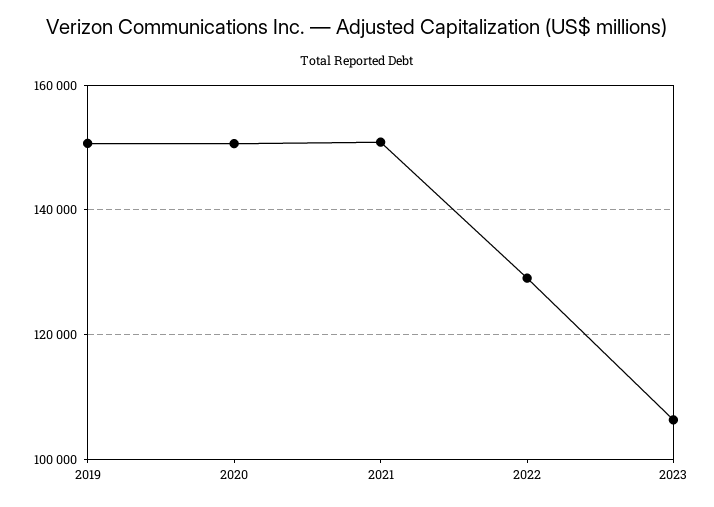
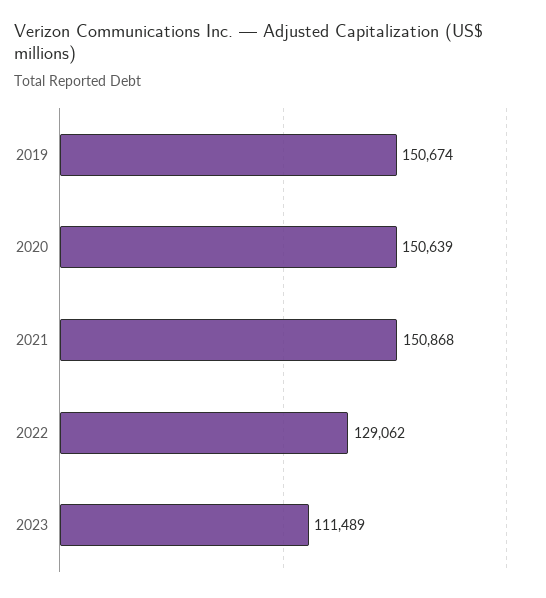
2023: 106000 -> 111489

